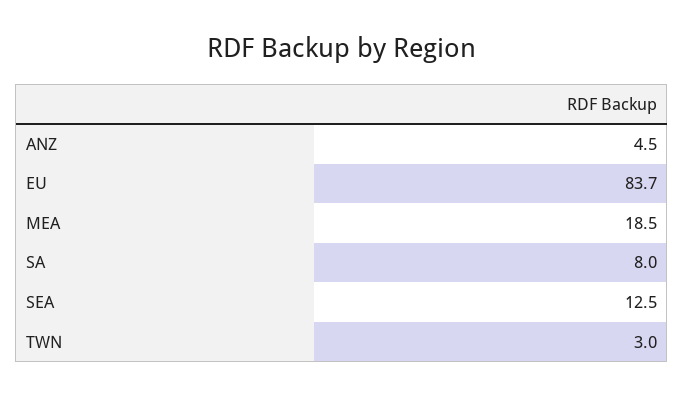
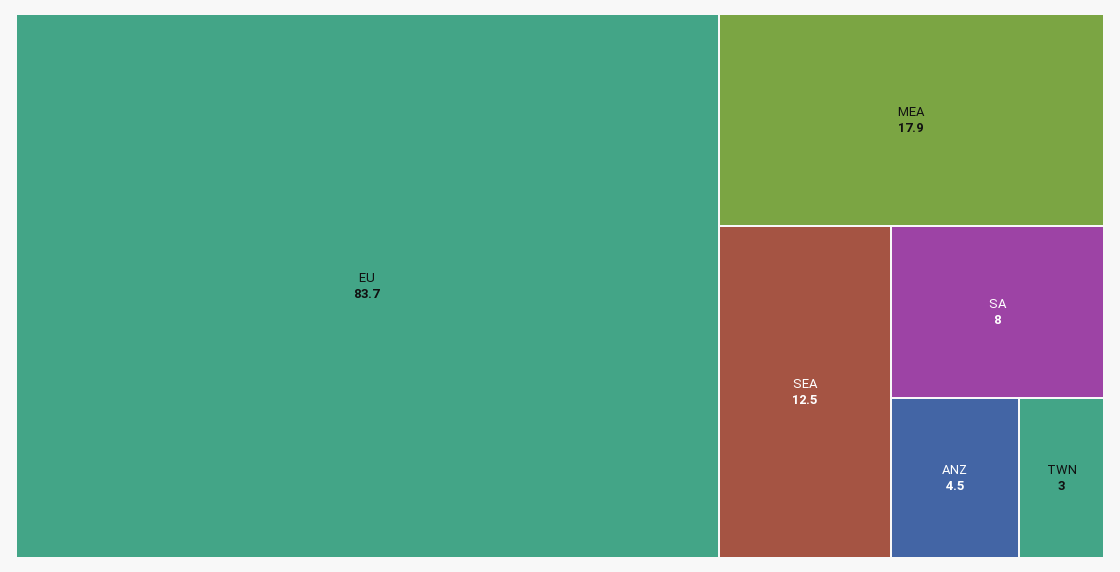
MEA: 18.5 -> 17.9

